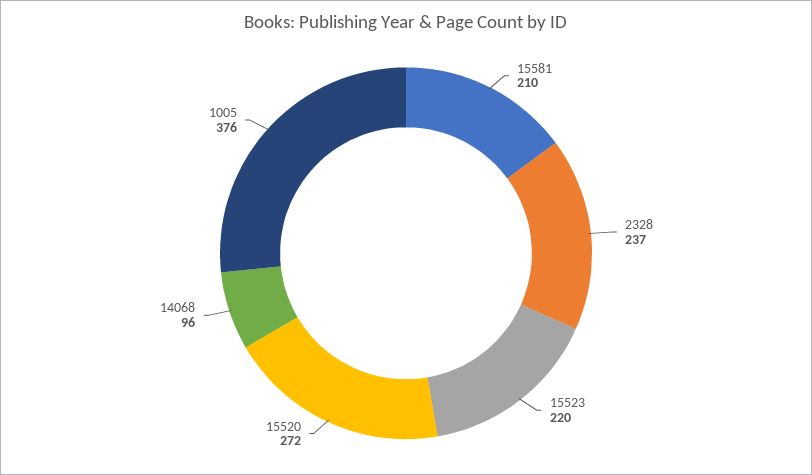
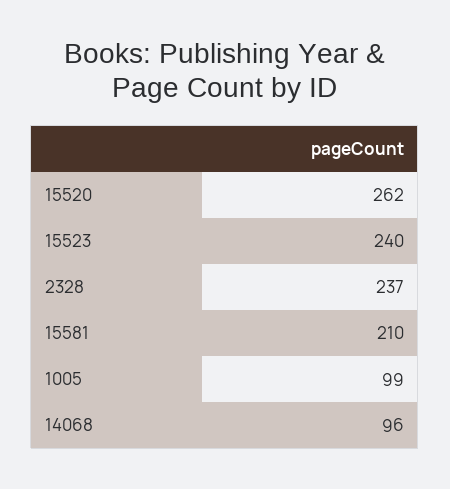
15523: 220 -> 240
15520: 272 -> 262
1005: 376 -> 99

